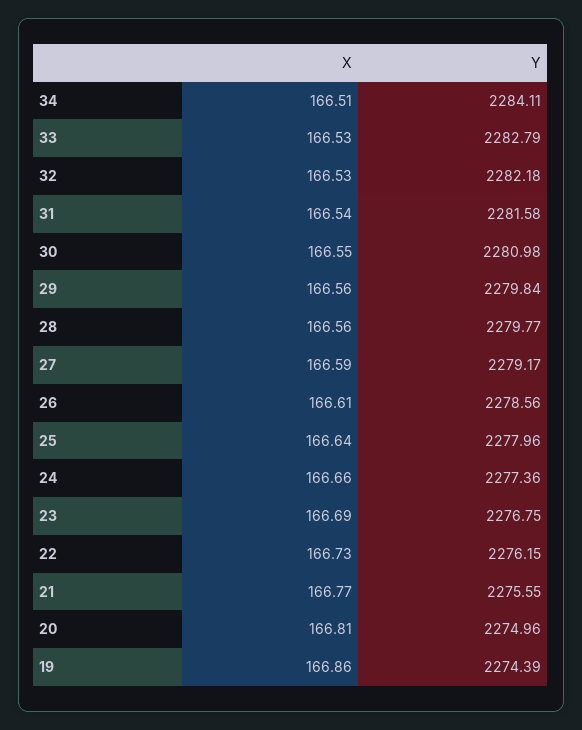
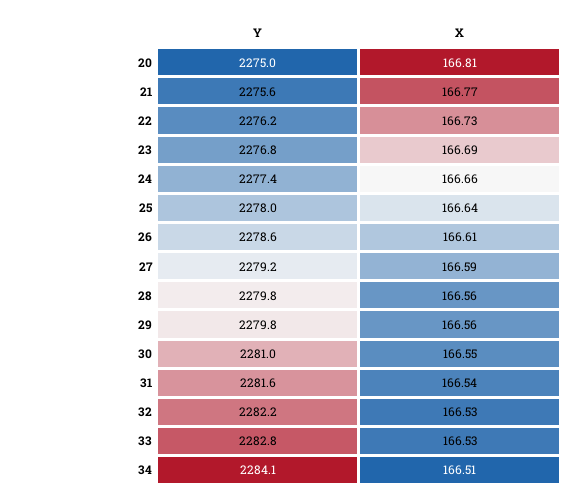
X, 19: 166.86 -> none
Y, 19: 2274.39 -> none

